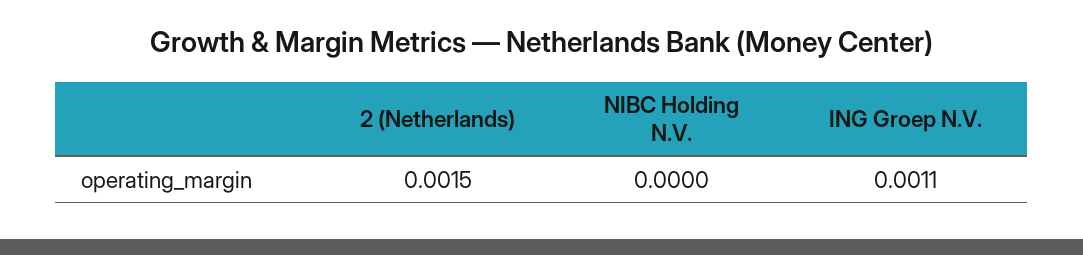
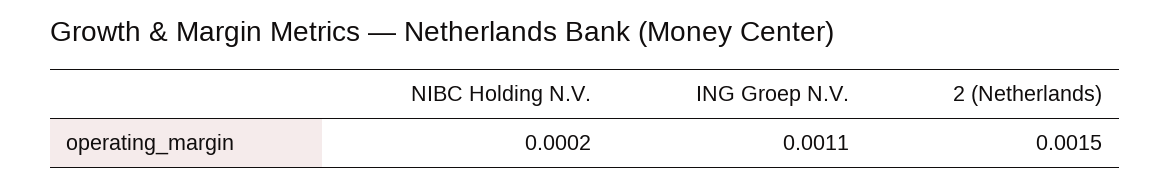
NIBC Holding N.V.: 0 -> 0.0002

